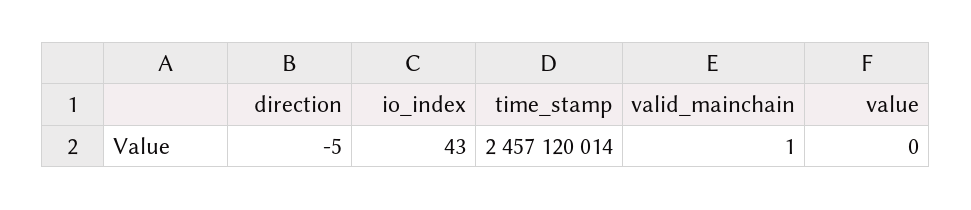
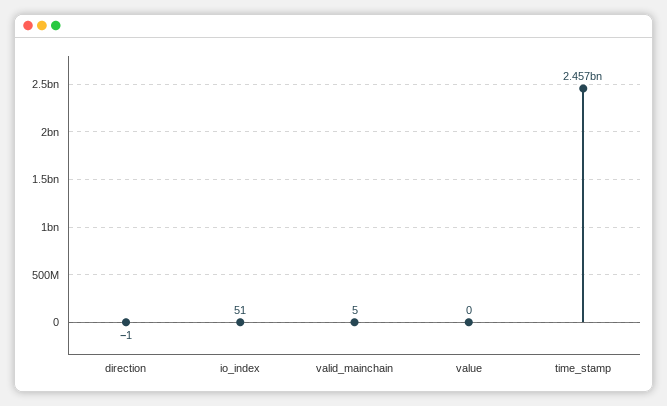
direction: -5 -> -1
io_index: 43 -> 51
valid_mainchain: 1 -> 5

